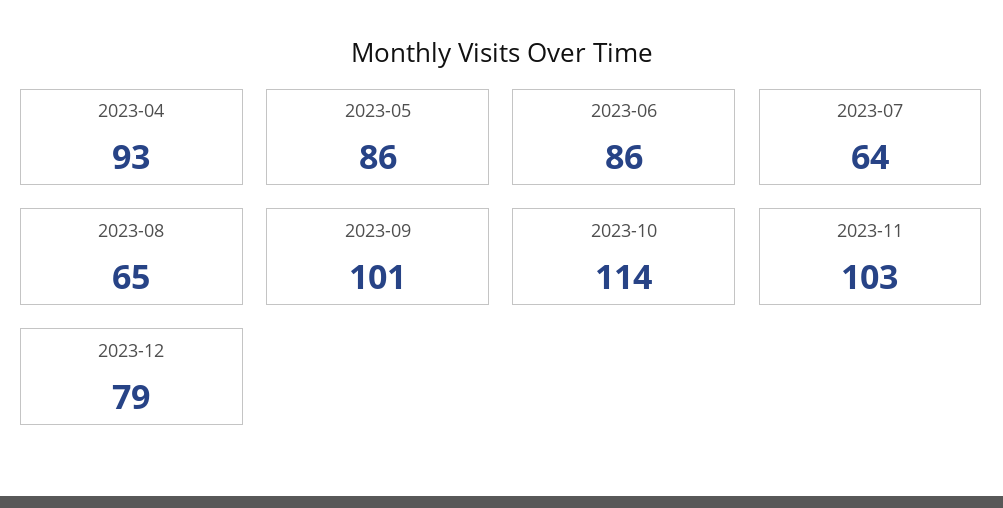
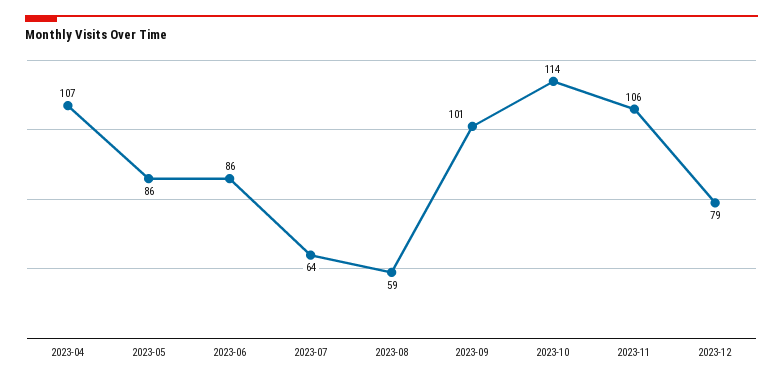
2023-04: 93 -> 107
2023-08: 65 -> 59
2023-11: 103 -> 106

